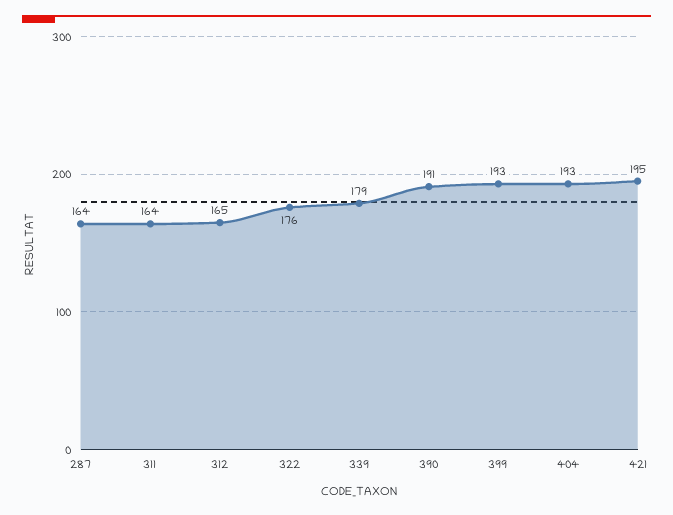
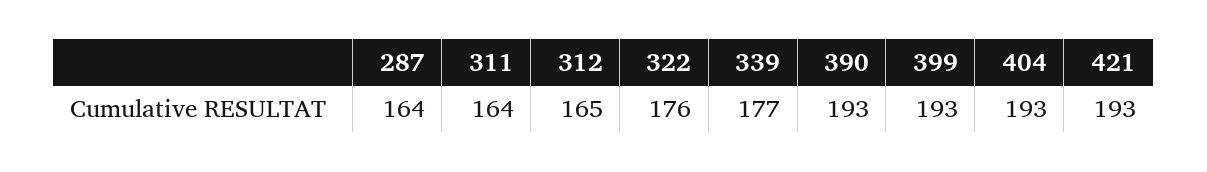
339: 179 -> 177
390: 191 -> 193
421: 195 -> 193

